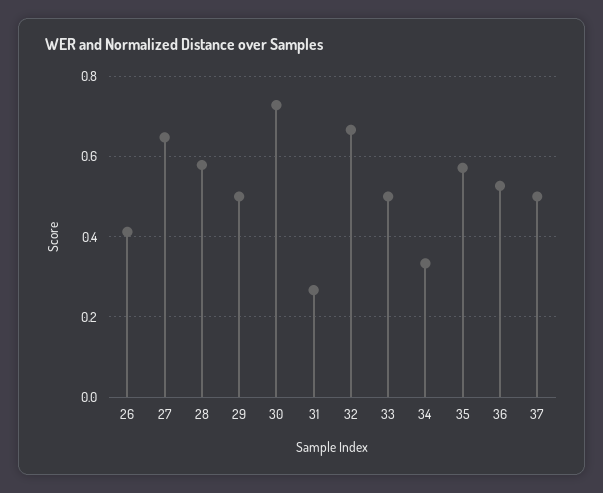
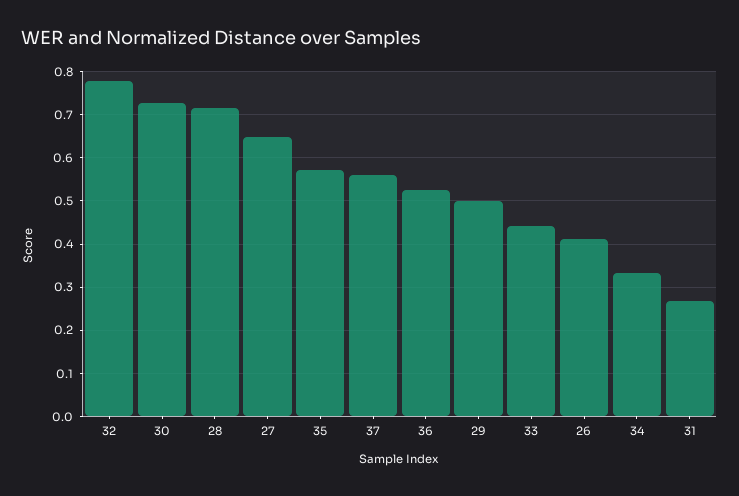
28: 0.58 -> 0.72
32: 0.66 -> 0.78
33: 0.5 -> 0.44
37: 0.5 -> 0.56

